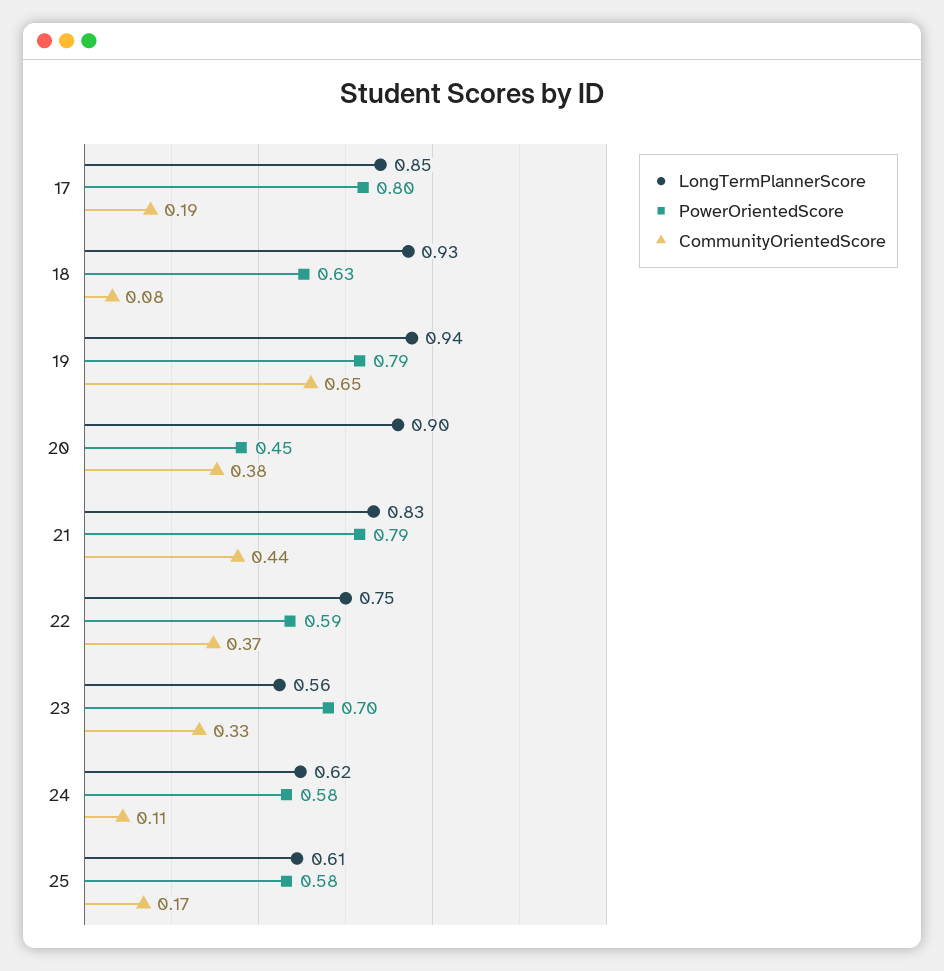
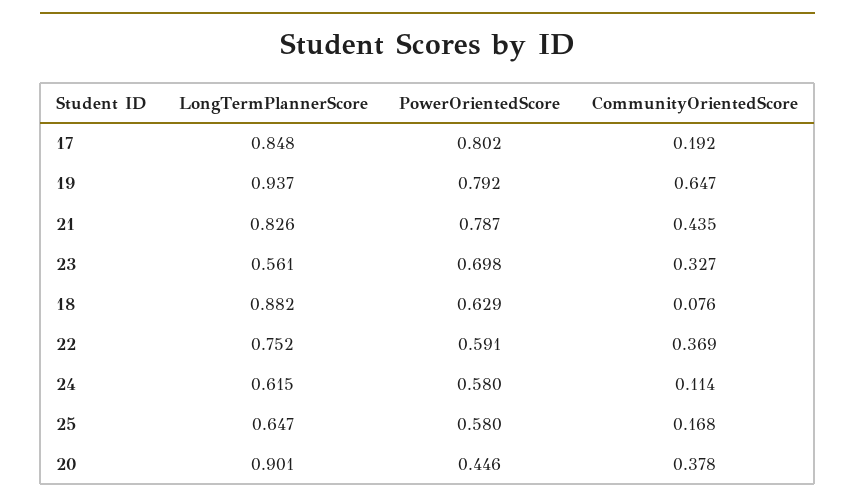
LongTermPlannerScore, 18: 0.93 -> 0.882
LongTermPlannerScore, 25: 0.61 -> 0.647

